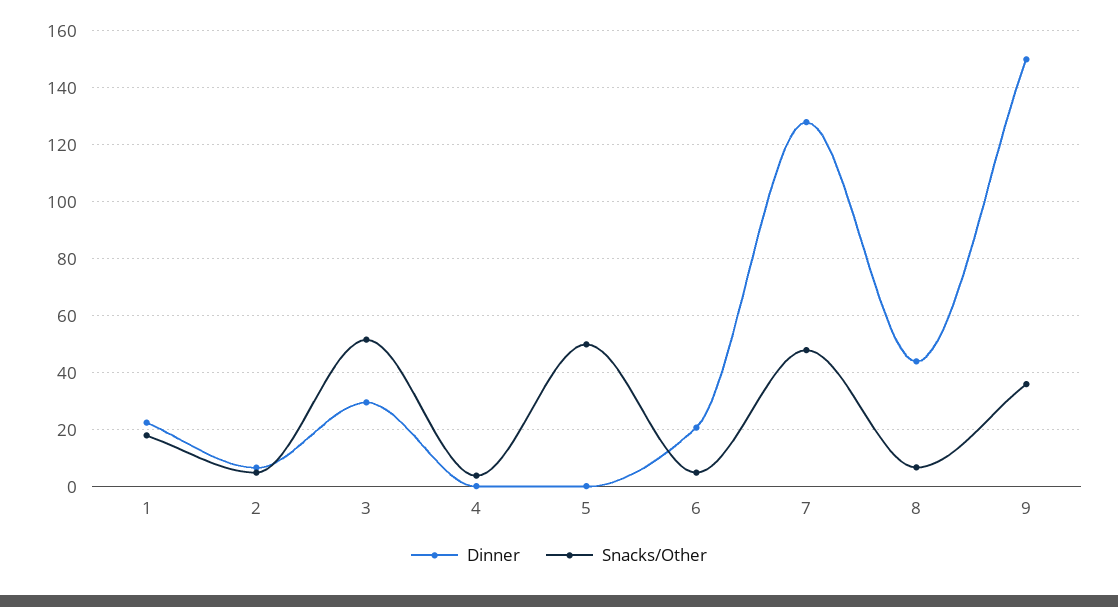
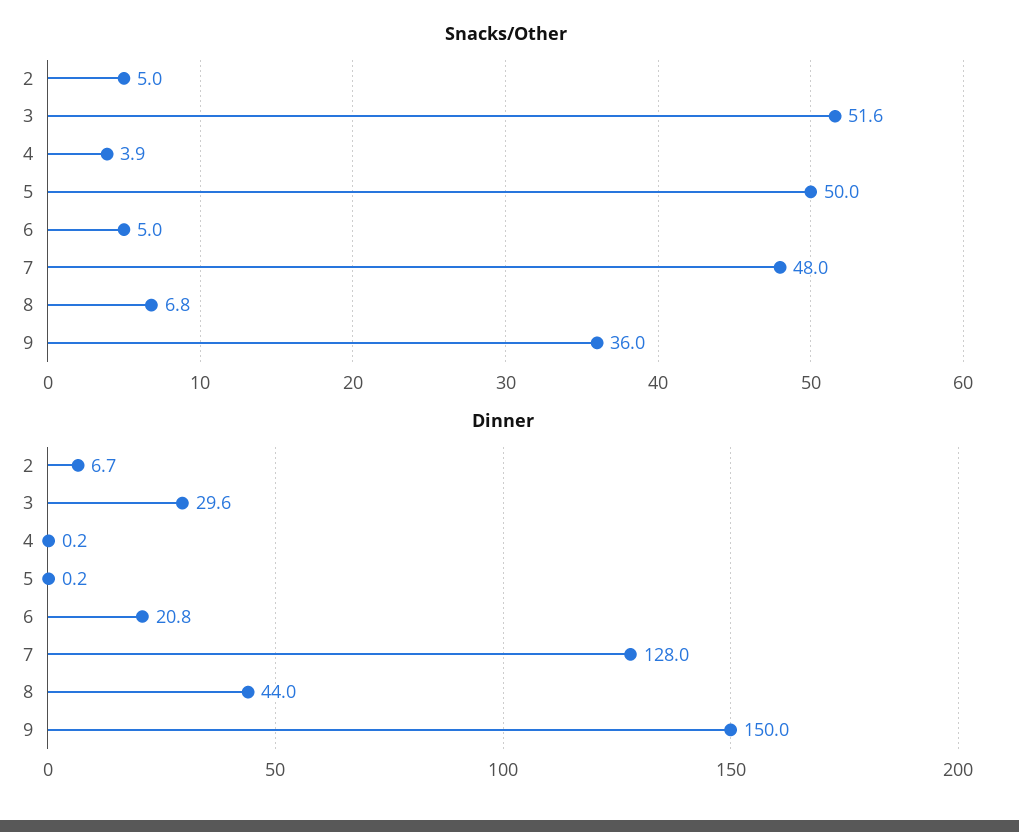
Dinner, 1: 22.5 -> none
Snacks/Other, 1: 17.5 -> none

